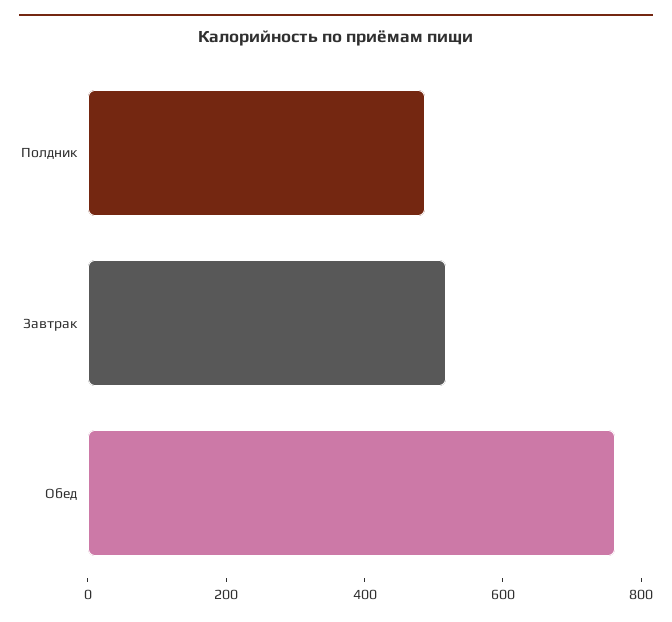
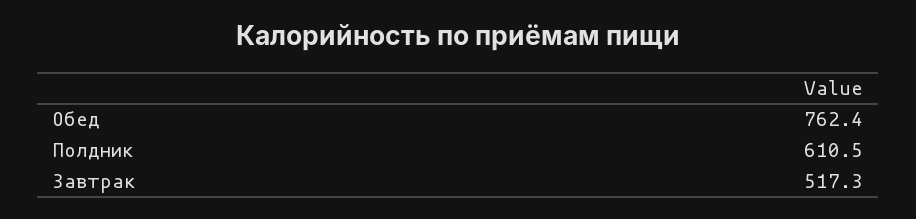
Полдник: 500 -> 610.5

